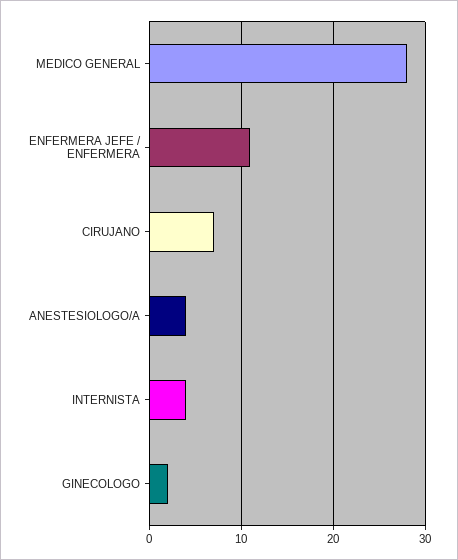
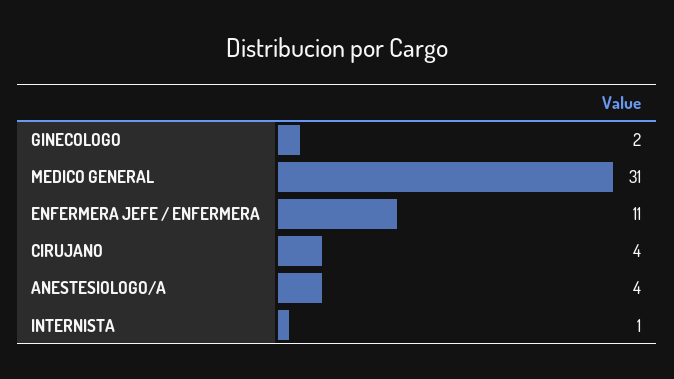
MEDICO GENERAL: 28 -> 31
CIRUJANO: 7 -> 4
INTERNISTA: 4 -> 1

